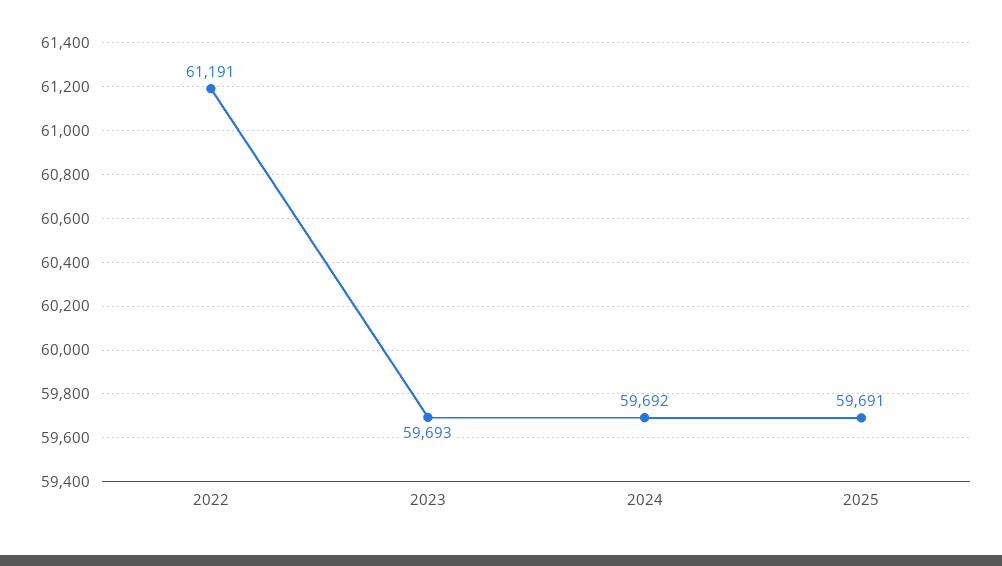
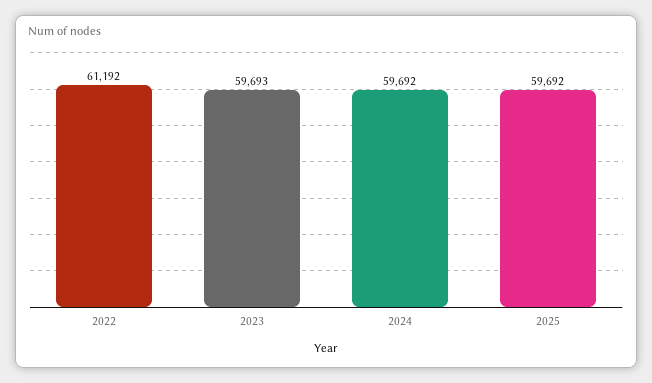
2022: 61191 -> 61192
2025: 59691 -> 59692

